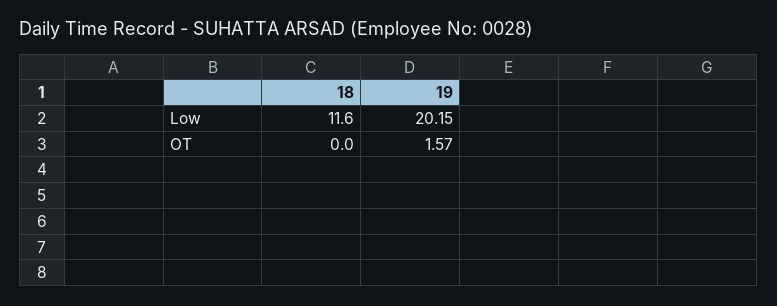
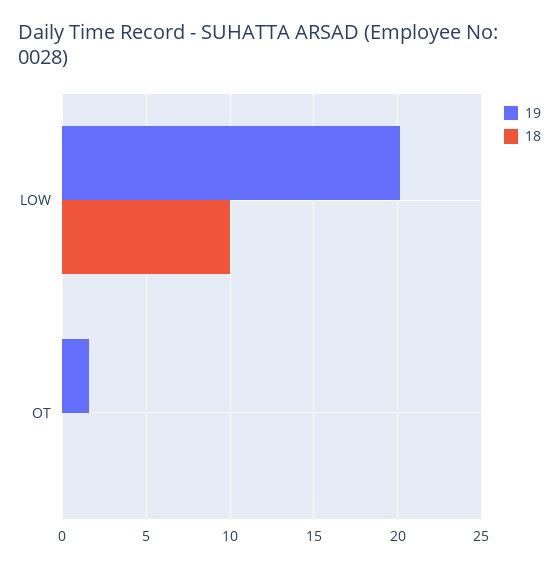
18, Low: 11.6 -> 10

